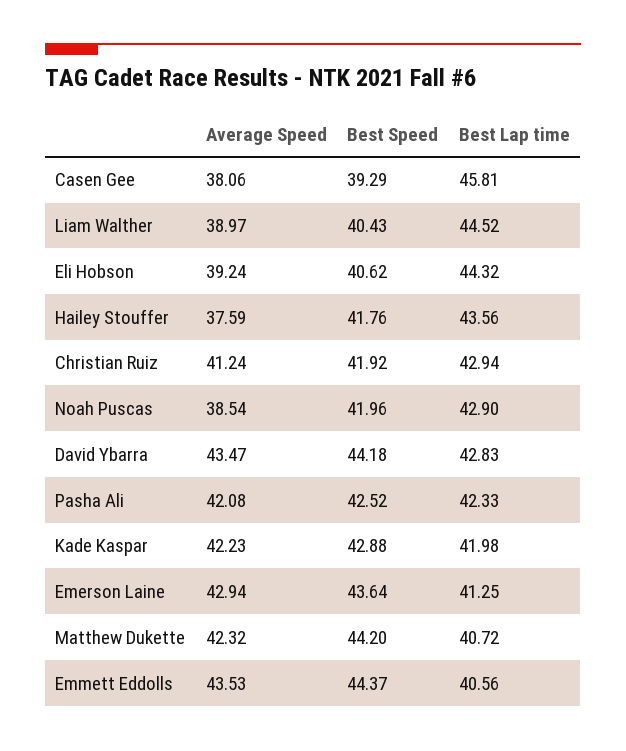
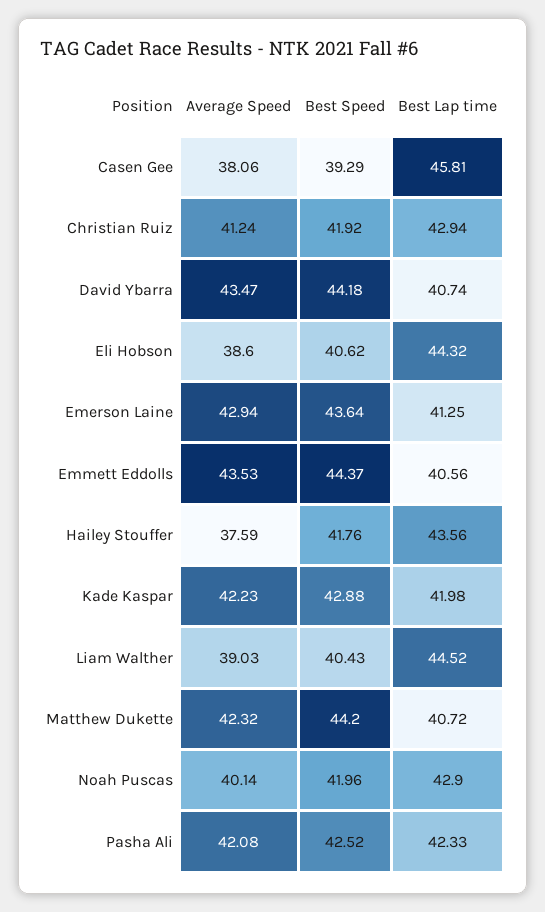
Average Speed, Liam Walther: 38.97 -> 39.03
Average Speed, Eli Hobson: 39.24 -> 38.6
Average Speed, Noah Puscas: 38.54 -> 40.14
Best Lap time, David Ybarra: 42.83 -> 40.74

